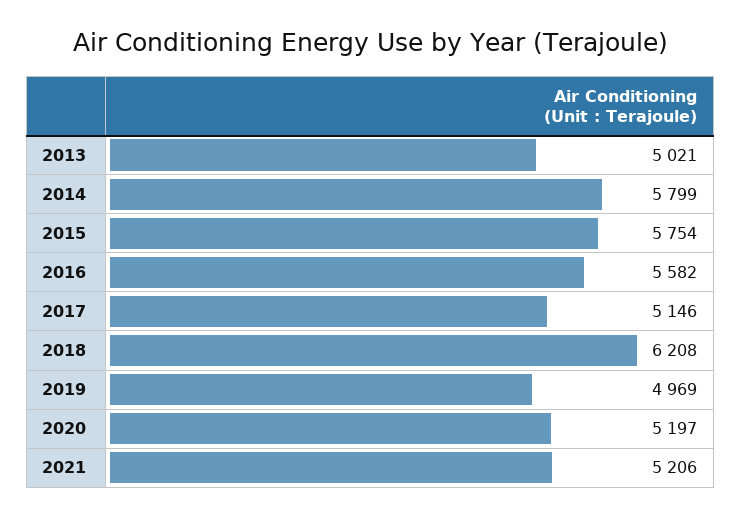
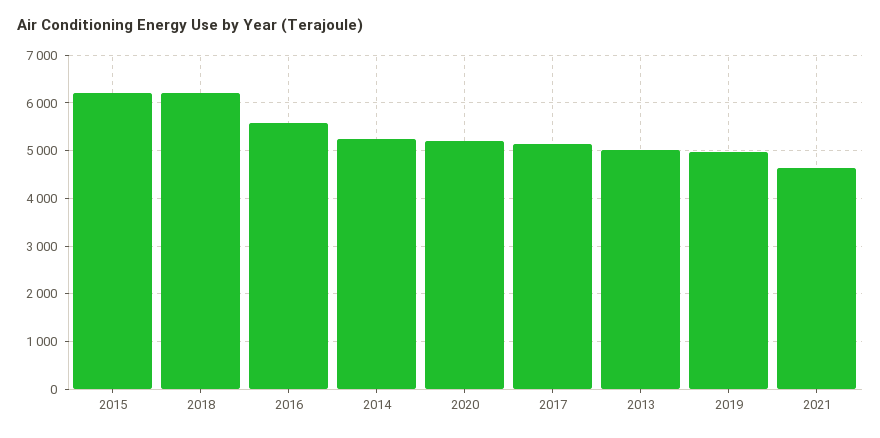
2014: 5799 -> 5200
2015: 5754 -> 6200
2021: 5206 -> 4600

